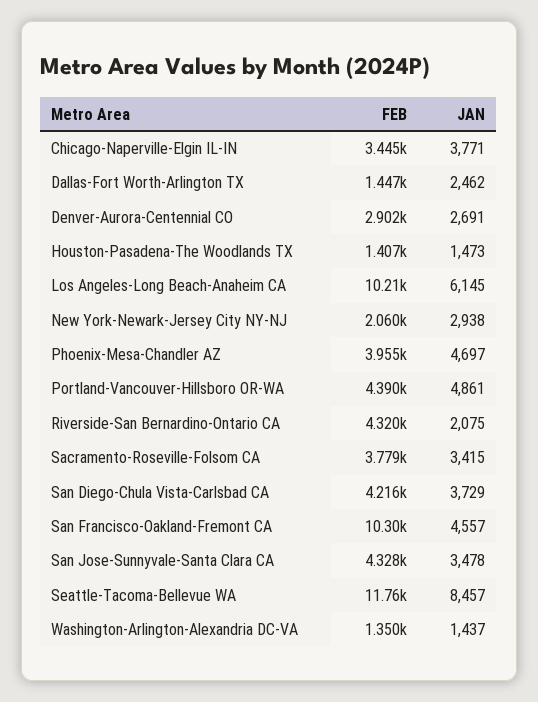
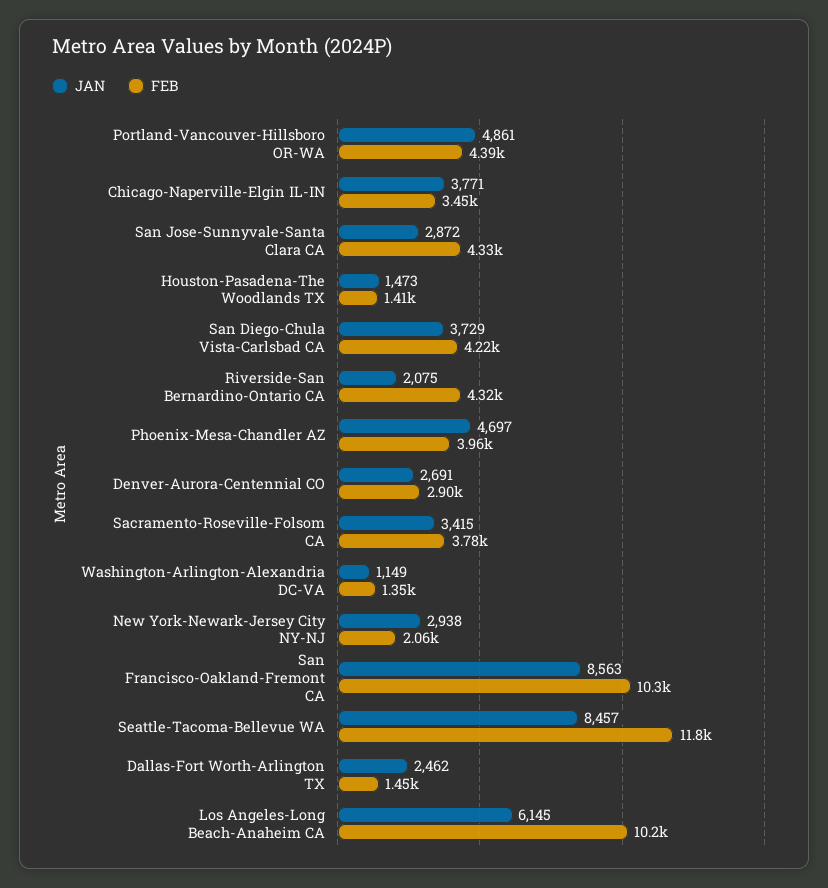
JAN, San Francisco-Oakland-Fremont CA: 4557 -> 8563
JAN, San Jose-Sunnyvale-Santa Clara CA: 3478 -> 2872
JAN, Washington-Arlington-Alexandria DC-VA: 1437 -> 1149

